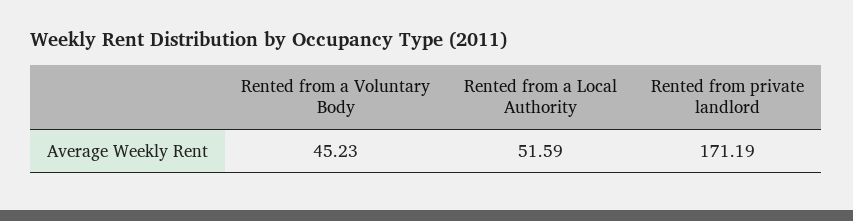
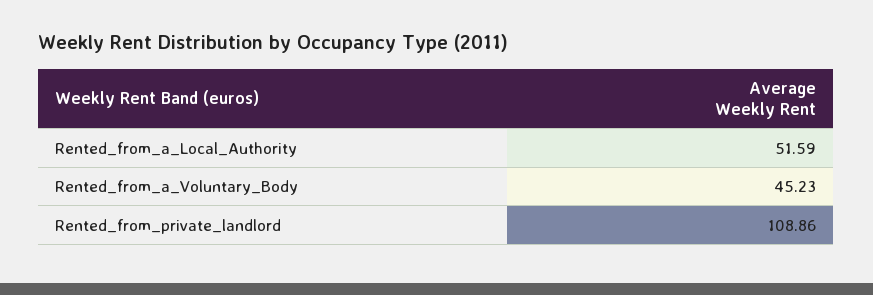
Rented from private landlord: 171.19 -> 108.86

